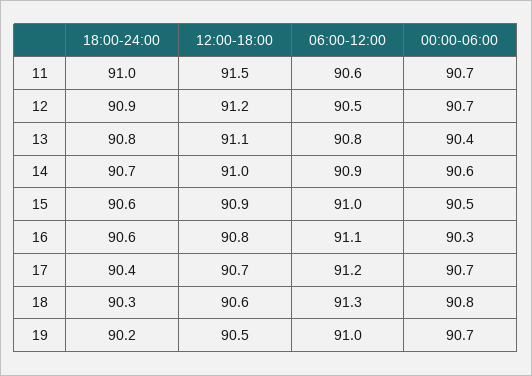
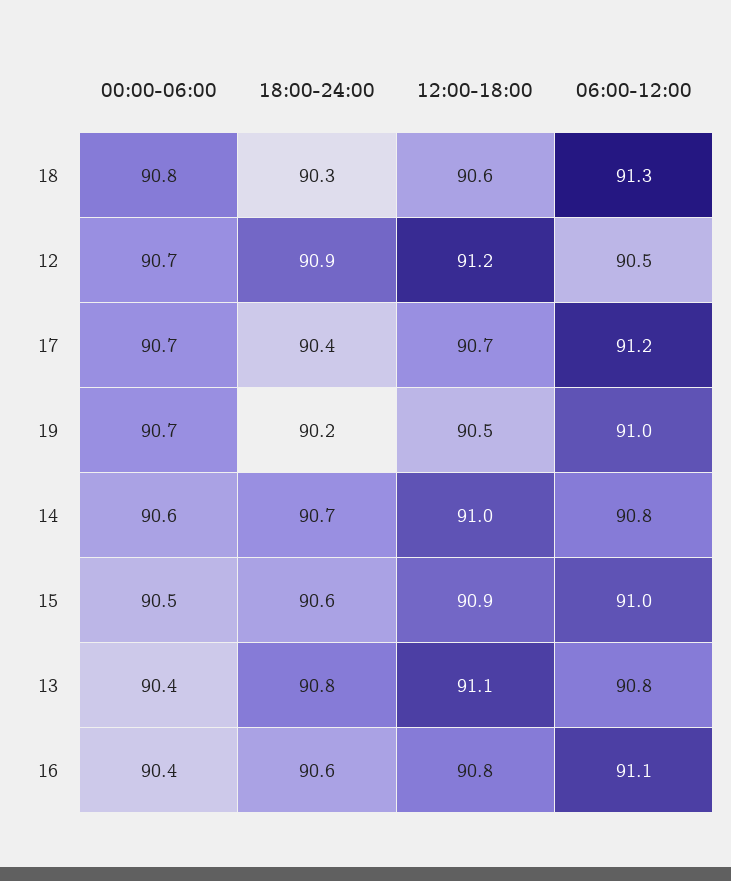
18:00-24:00, 11: 91 -> none
12:00-18:00, 11: 91.5 -> none
06:00-12:00, 11: 90.6 -> none
00:00-06:00, 11: 90.7 -> none
06:00-12:00, 14: 90.9 -> 90.8
00:00-06:00, 16: 90.3 -> 90.4

